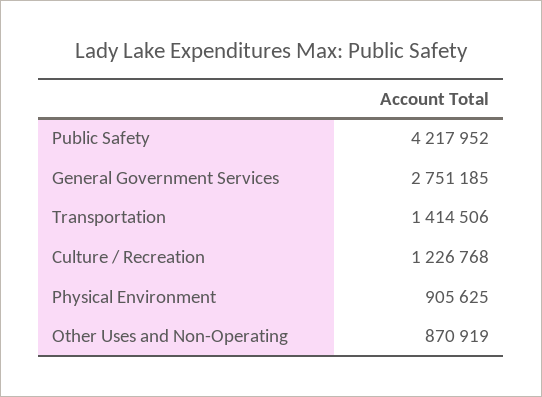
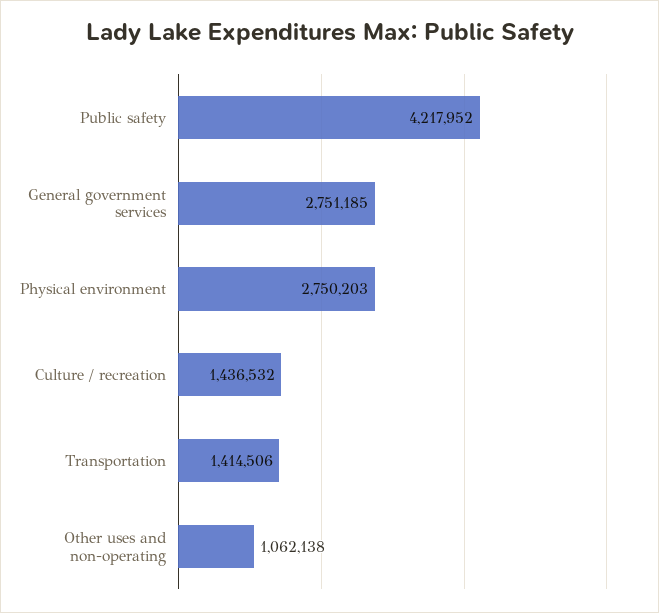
Culture / Recreation: 1226768 -> 1436532
Physical Environment: 905625 -> 2750203
Other Uses and Non-Operating: 870919 -> 1062138

